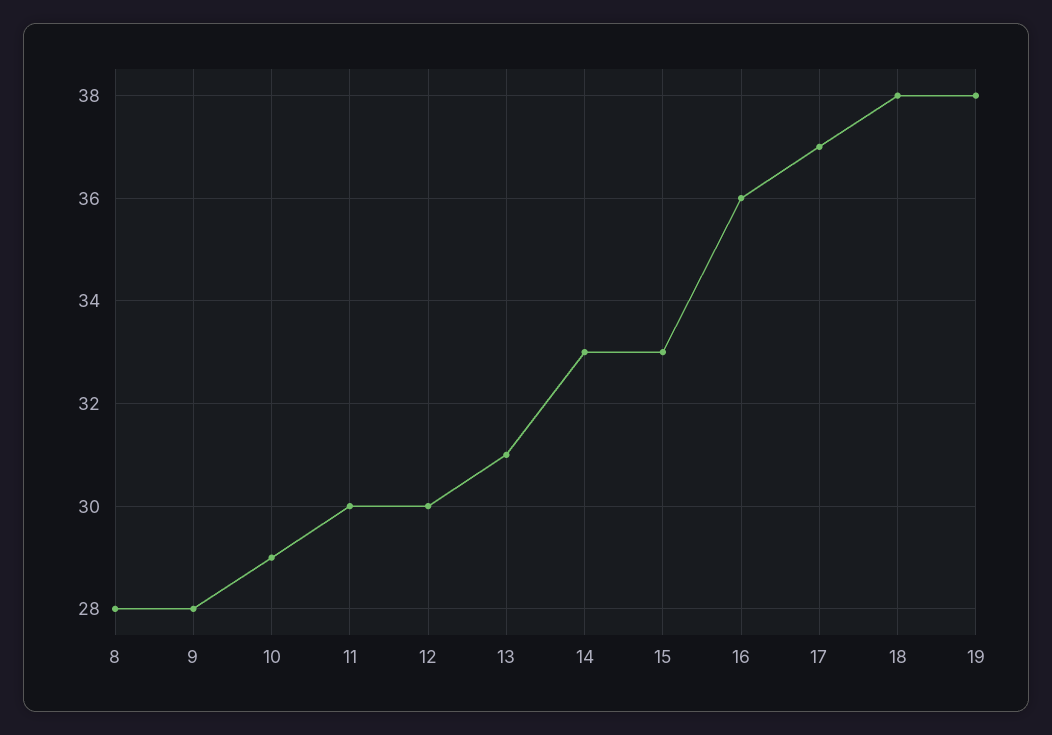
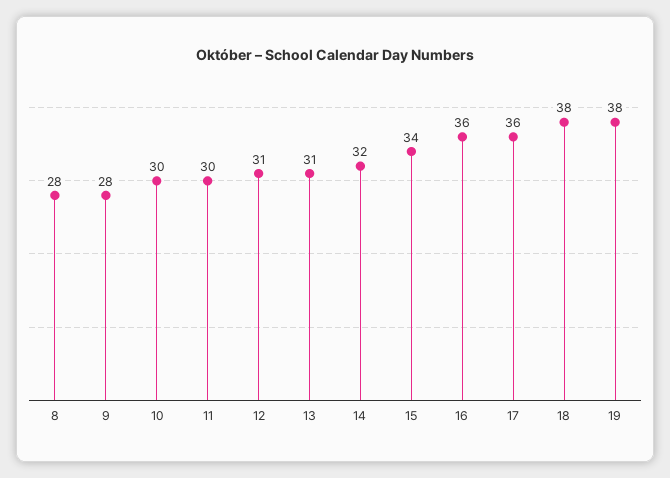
10: 29 -> 30
12: 30 -> 31
14: 33 -> 32
15: 33 -> 34
17: 37 -> 36

